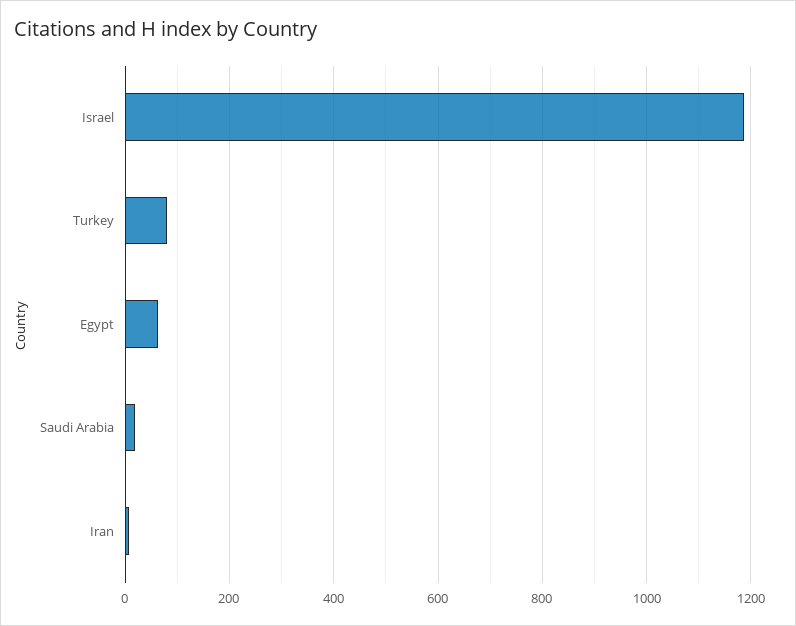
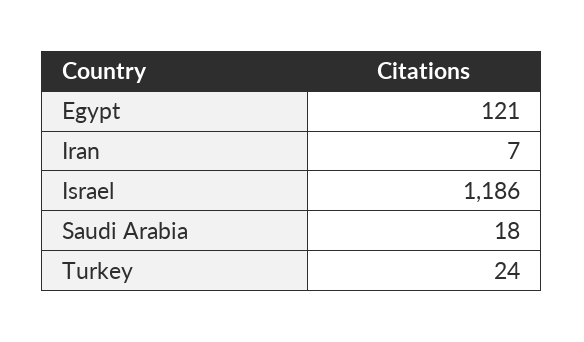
Turkey: 80 -> 24
Egypt: 60 -> 121

